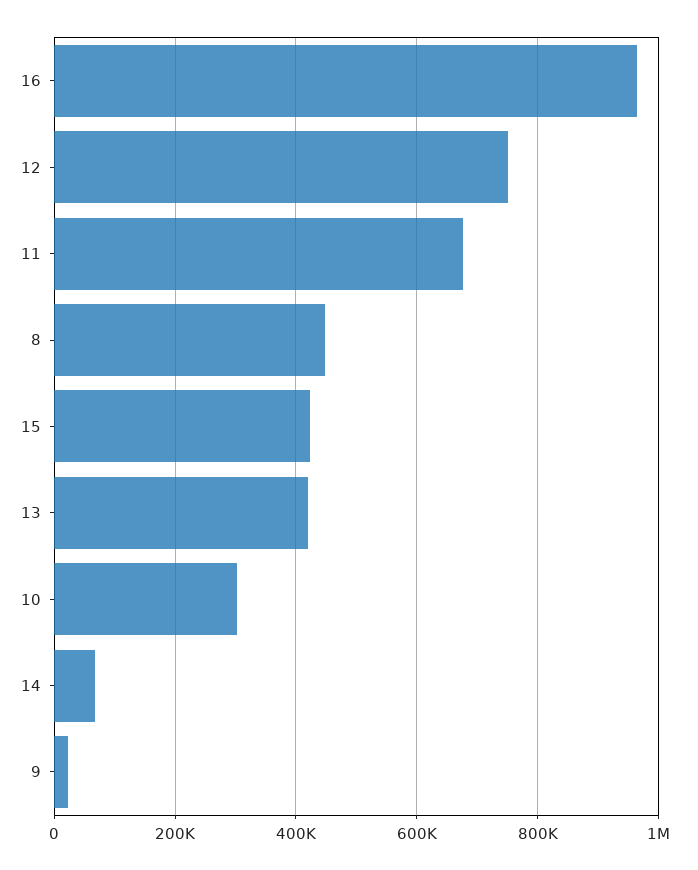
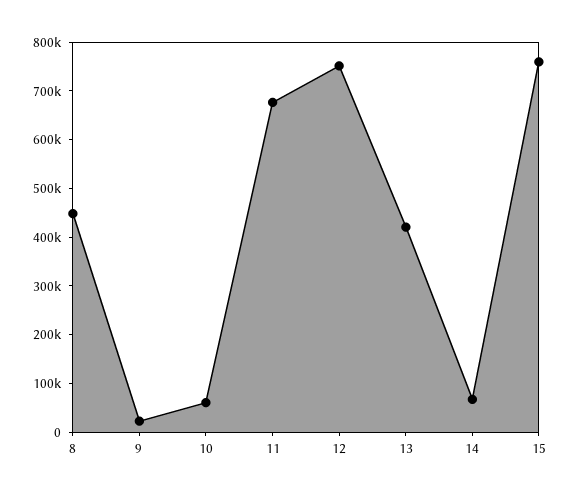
16: 960000 -> none
15: 420000 -> 760000
10: 300000 -> 60000

